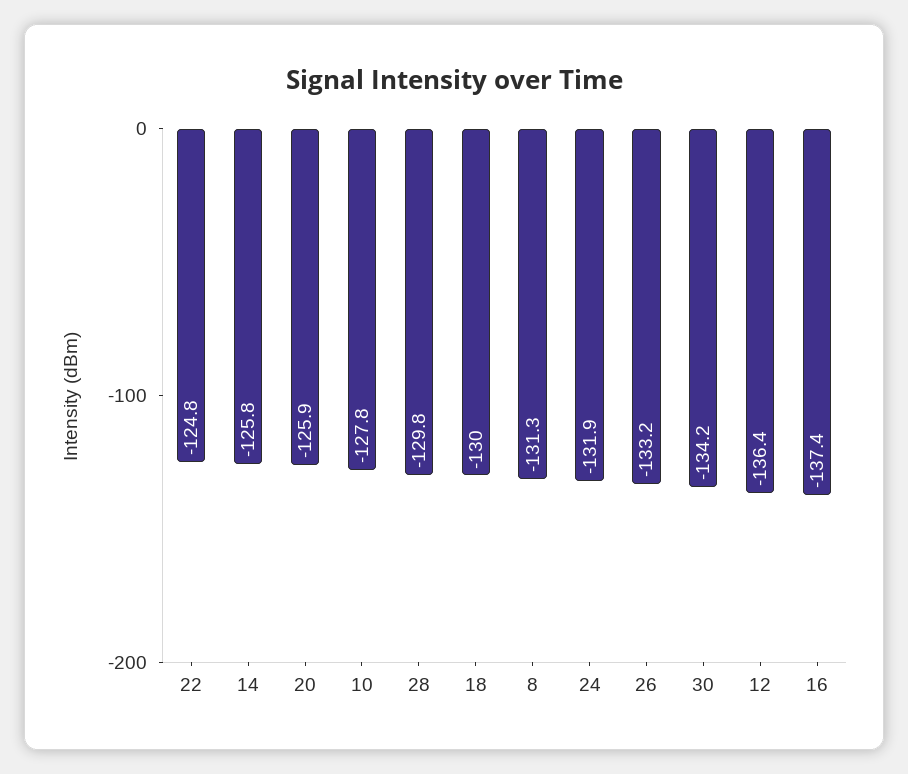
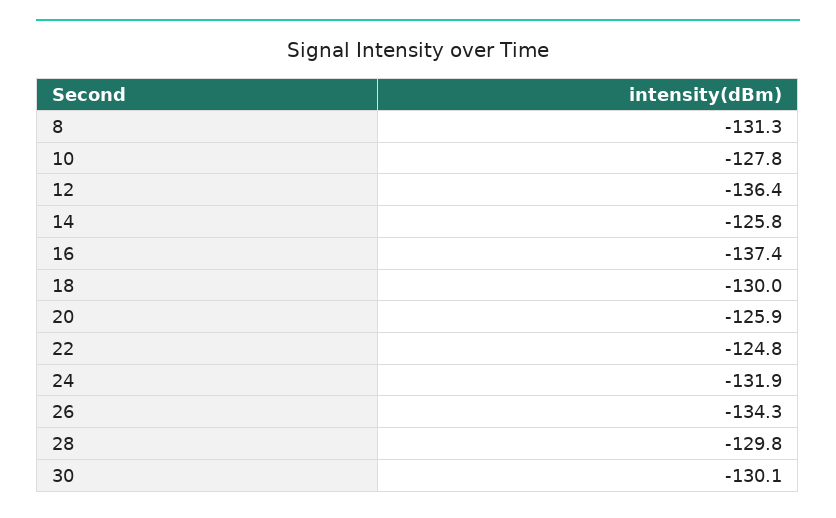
26: -133.2 -> -134.3
30: -134.2 -> -130.1

